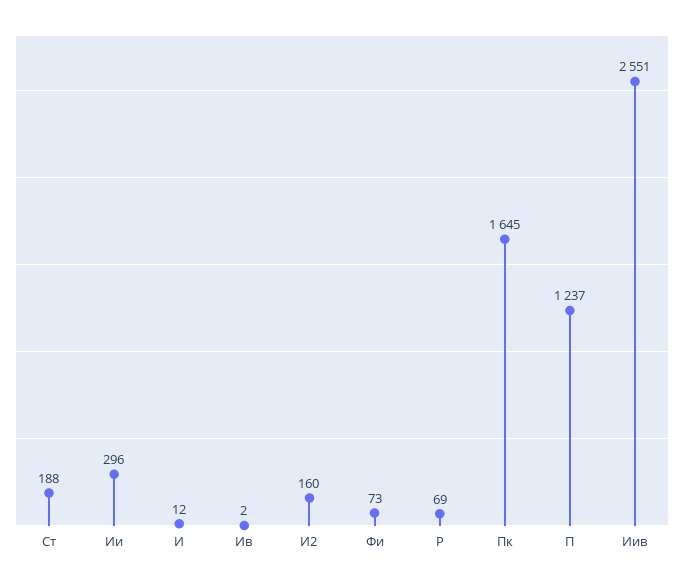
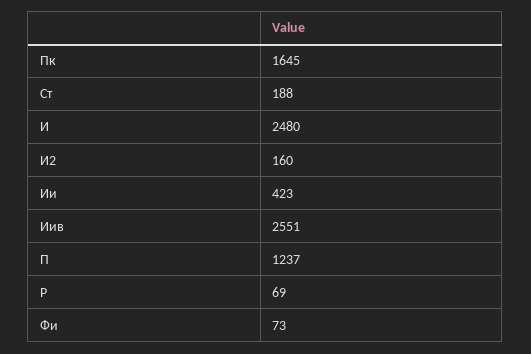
Ии: 296 -> 423
И: 12 -> 2480
Ив: 2 -> none

